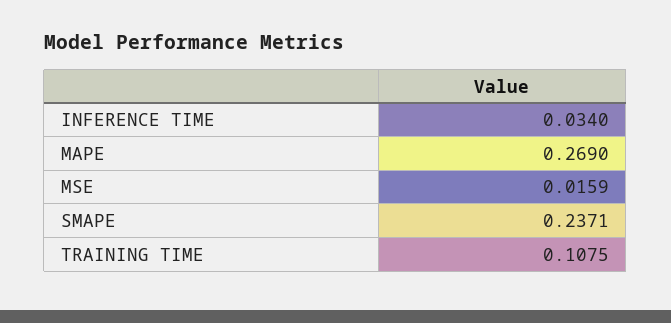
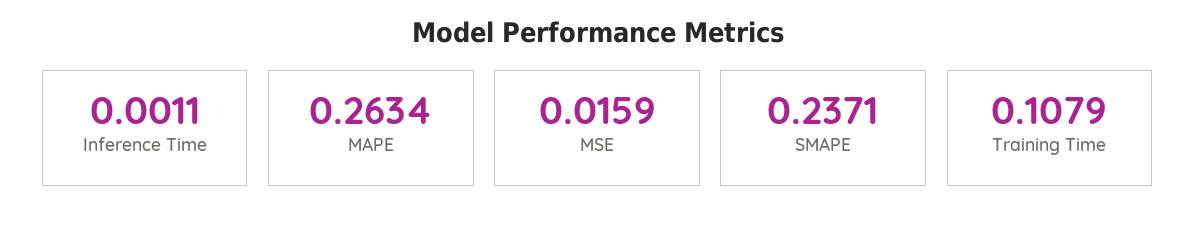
INFERENCE TIME: 0.034 -> 0.0011
MAPE: 0.269 -> 0.2634
TRAINING TIME: 0.1075 -> 0.1079

